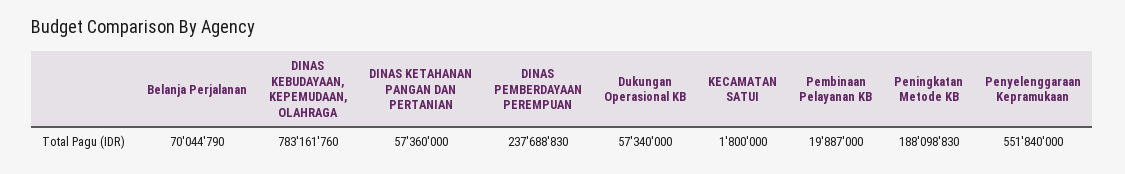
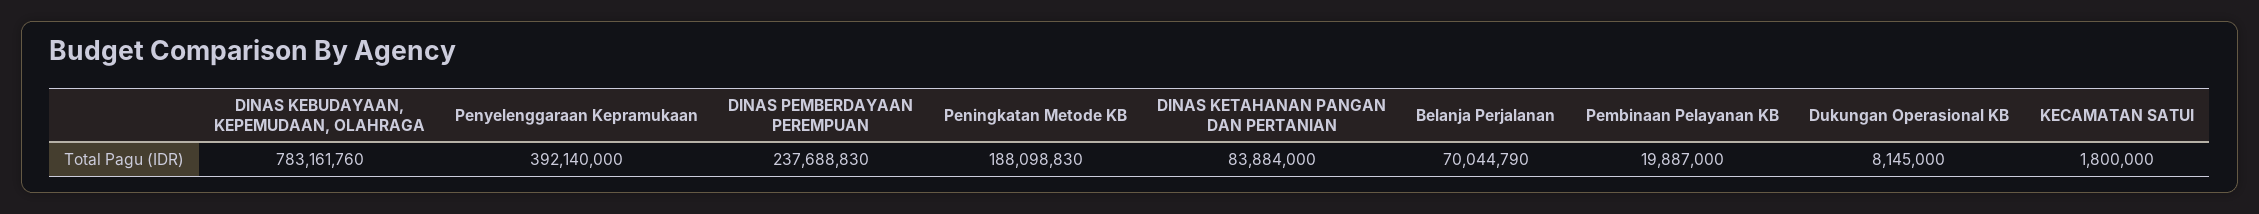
DINAS KETAHANAN PANGAN DAN PERTANIAN: 57360000 -> 83884000
Dukungan Operasional KB: 57340000 -> 8145000
Penyelenggaraan Kepramukaan: 551840000 -> 392140000

